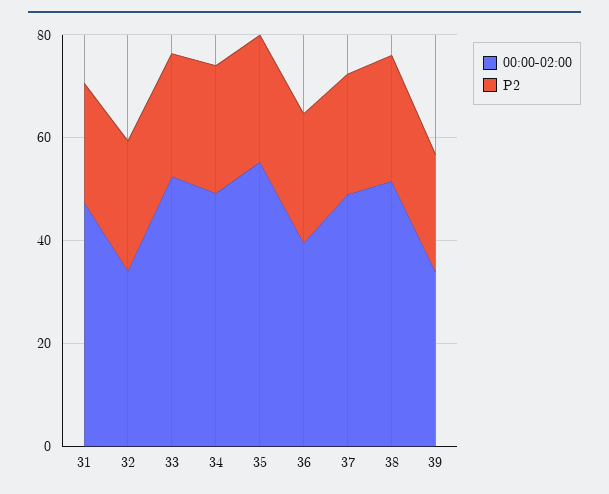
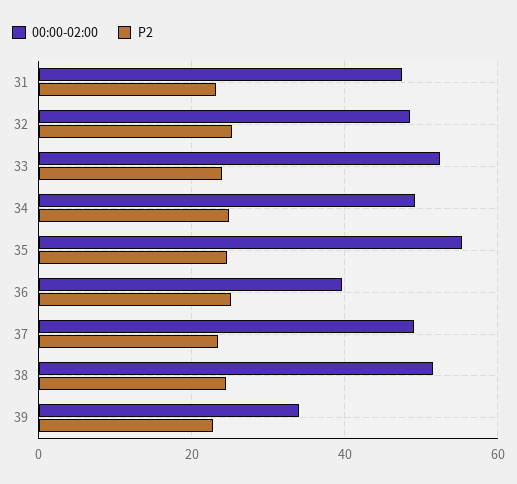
00:00-02:00, 32: 35 -> 48

